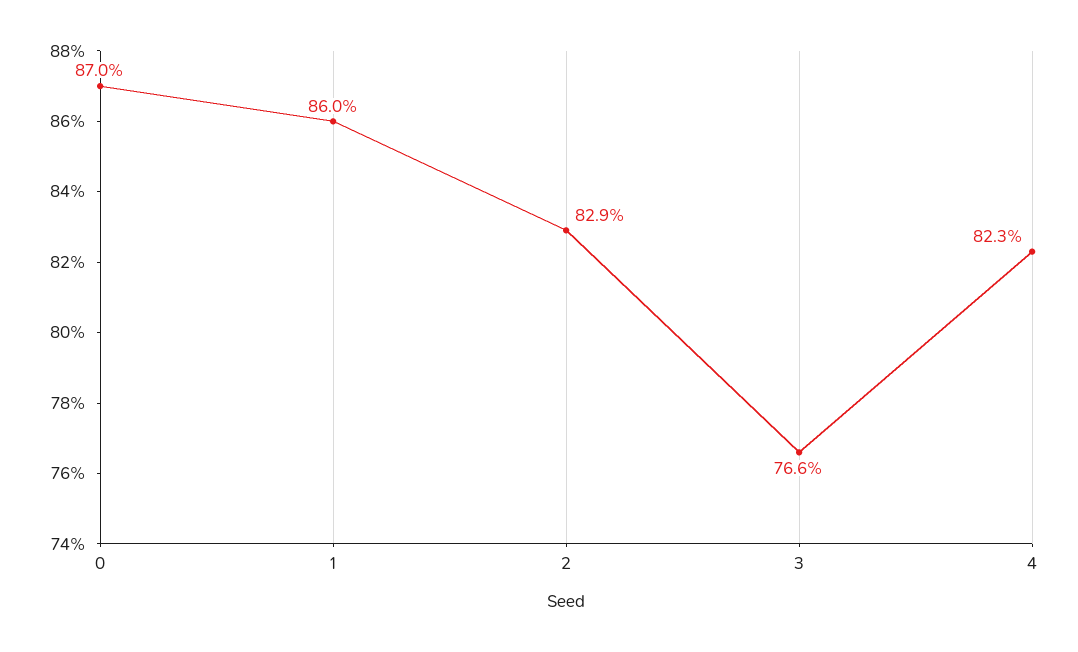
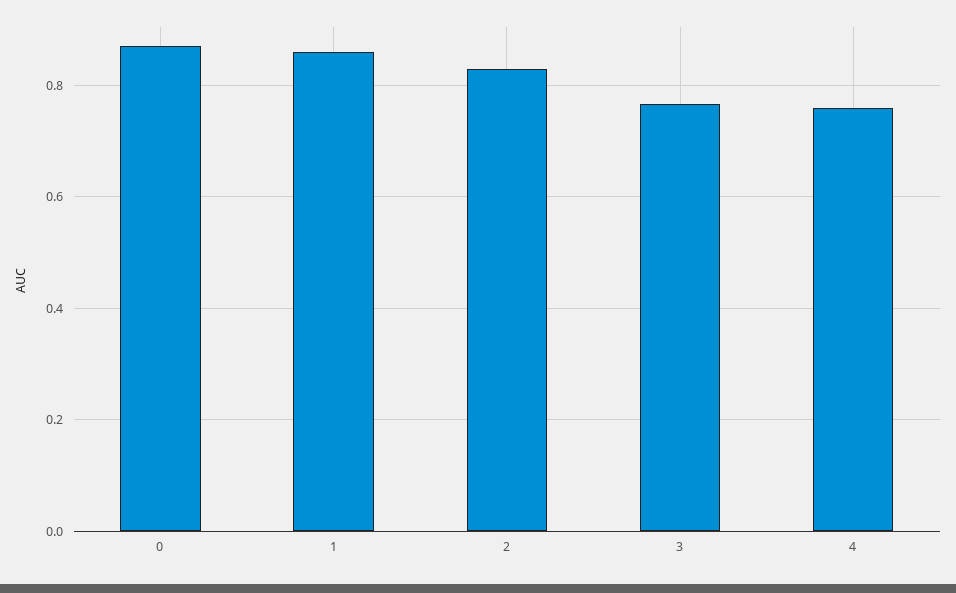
4: 0.823 -> 0.76

